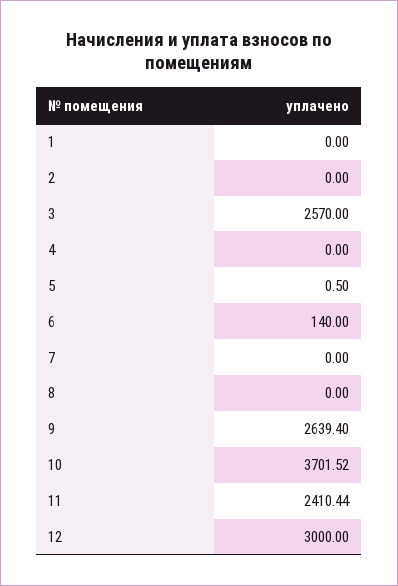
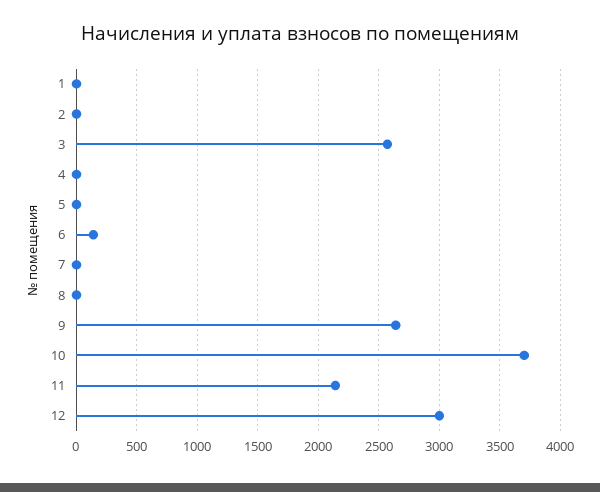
11: 2410.44 -> 2150

